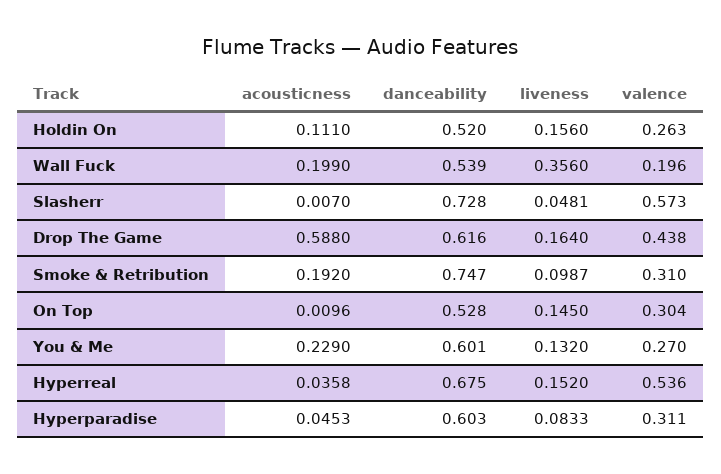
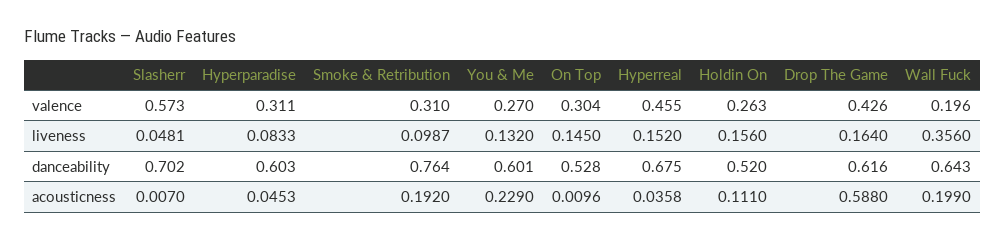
danceability, Wall Fuck: 0.539 -> 0.643
danceability, Slasherr: 0.728 -> 0.702
valence, Drop The Game: 0.438 -> 0.426
danceability, Smoke & Retribution: 0.747 -> 0.764
valence, Hyperreal: 0.536 -> 0.455

